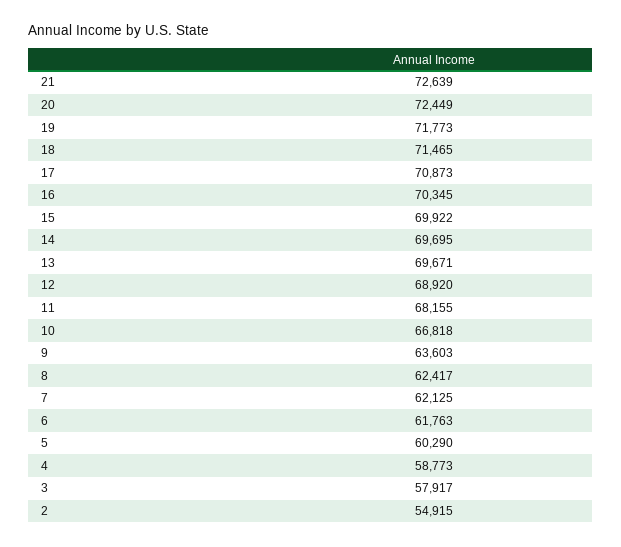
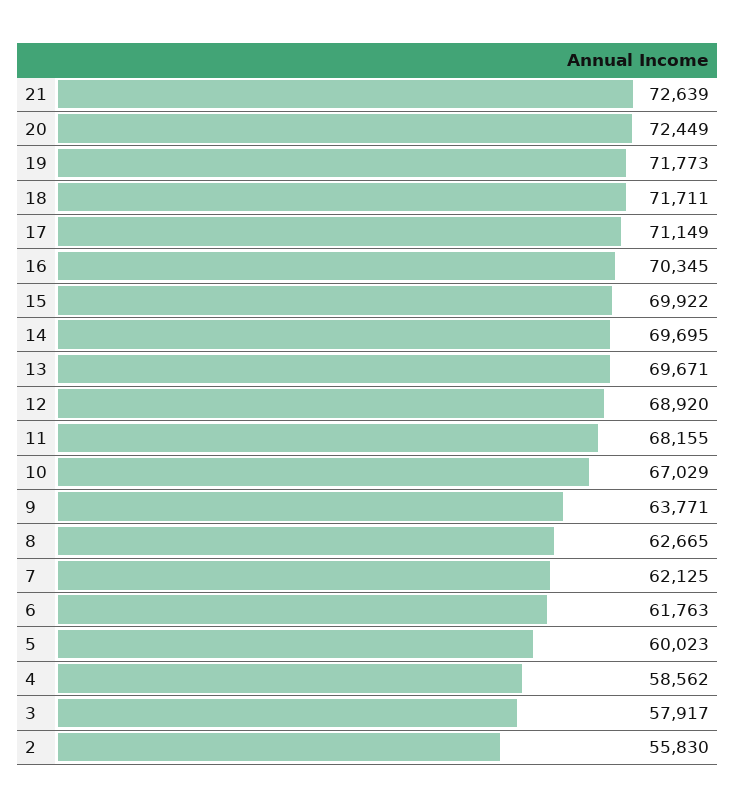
18: 71465 -> 71711
17: 70873 -> 71149
10: 66818 -> 67029
9: 63603 -> 63771
8: 62417 -> 62665
5: 60290 -> 60023
4: 58773 -> 58562
2: 54915 -> 55830

